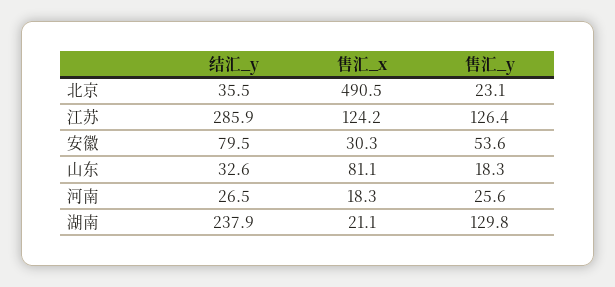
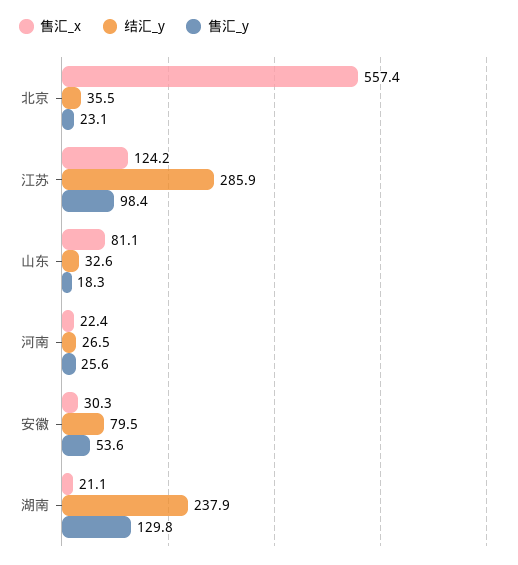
售汇_x, 北京: 490.5 -> 557.4
售汇_y, 江苏: 126.4 -> 98.4
售汇_x, 河南: 18.3 -> 22.4

